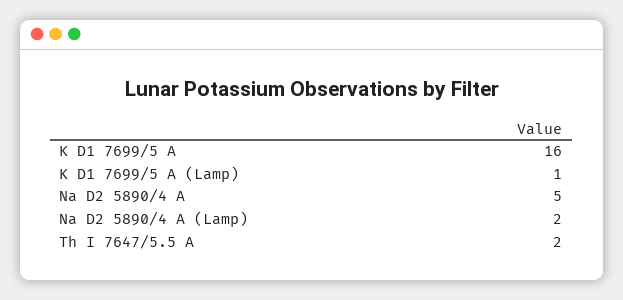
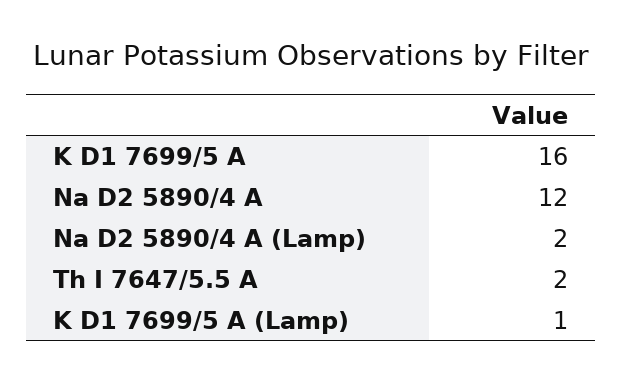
Na D2 5890/4 A: 5 -> 12

